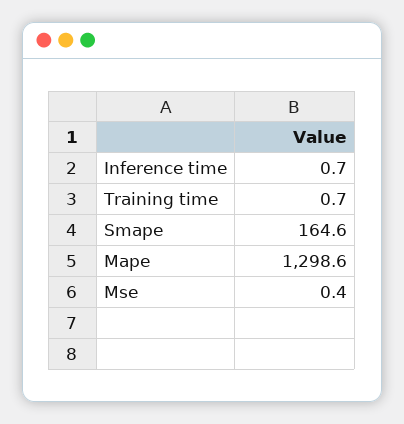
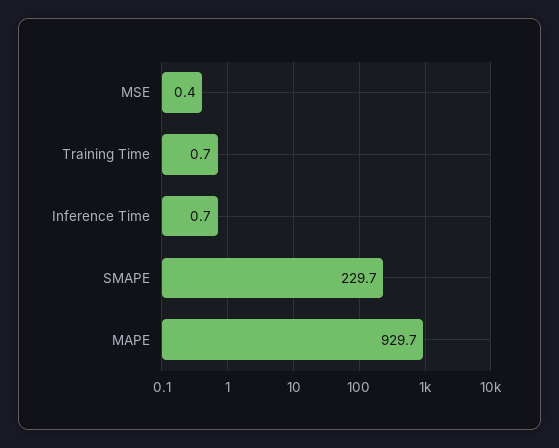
Smape: 164.6 -> 229.7
Mape: 1298.6 -> 929.7

